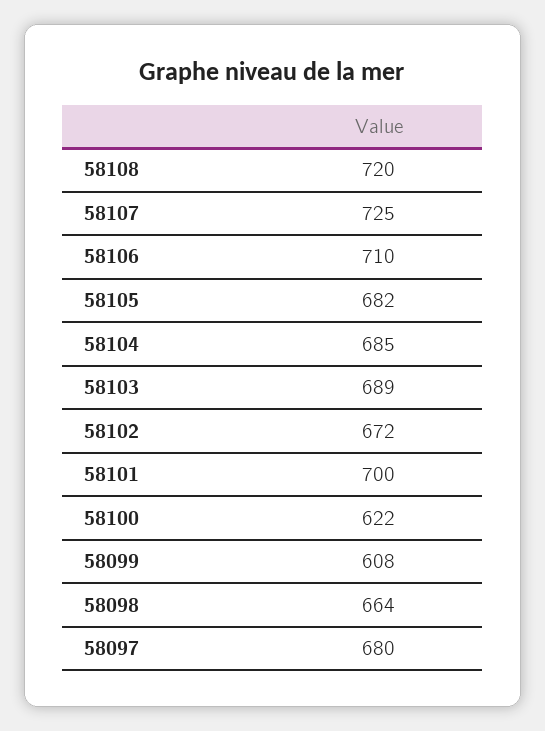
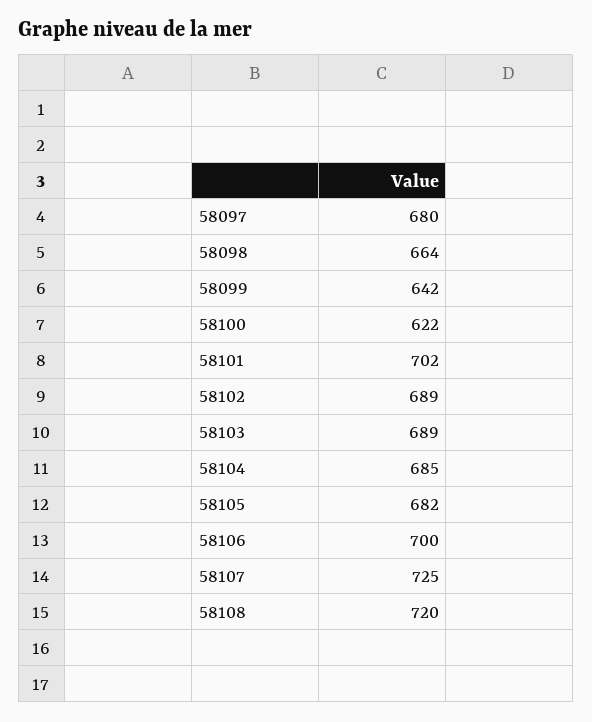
58106: 710 -> 700
58102: 672 -> 689
58101: 700 -> 702
58099: 608 -> 642

